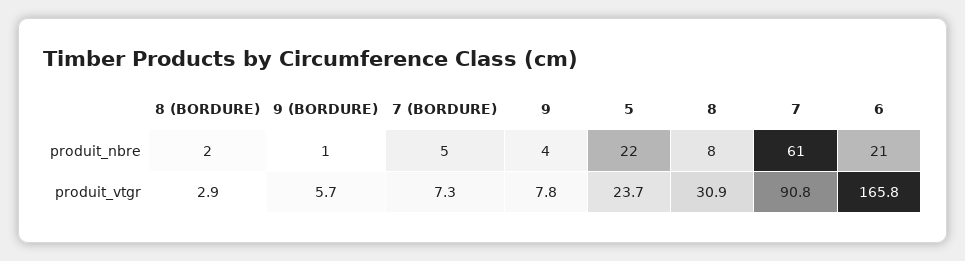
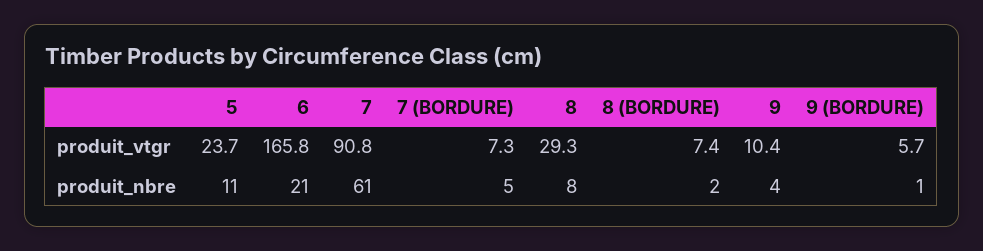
5, produit_nbre: 22 -> 11
8 (BORDURE), produit_vtgr: 2.9 -> 7.4
9, produit_vtgr: 7.8 -> 10.4
8, produit_vtgr: 30.9 -> 29.3

